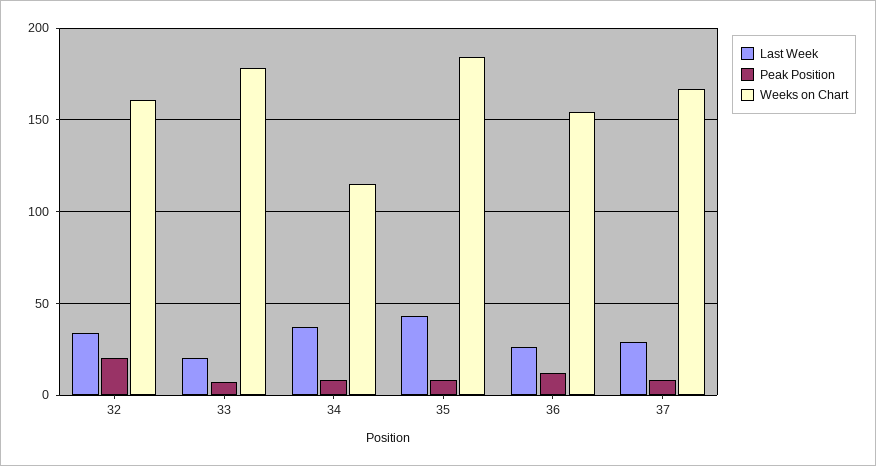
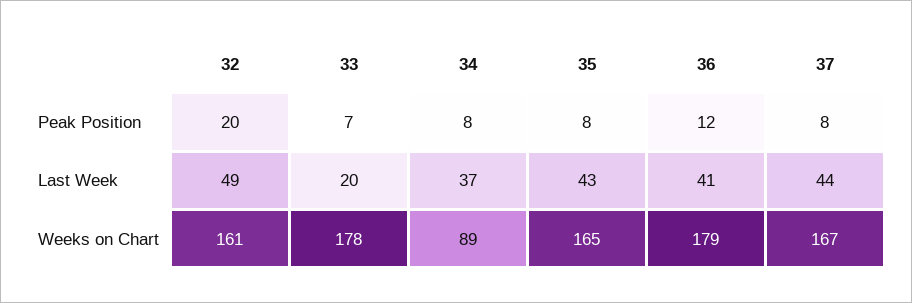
Last Week, 32: 35 -> 49
Weeks on Chart, 34: 115 -> 89
Weeks on Chart, 35: 185 -> 165
Last Week, 36: 25 -> 41
Weeks on Chart, 36: 155 -> 179
Last Week, 37: 30 -> 44

